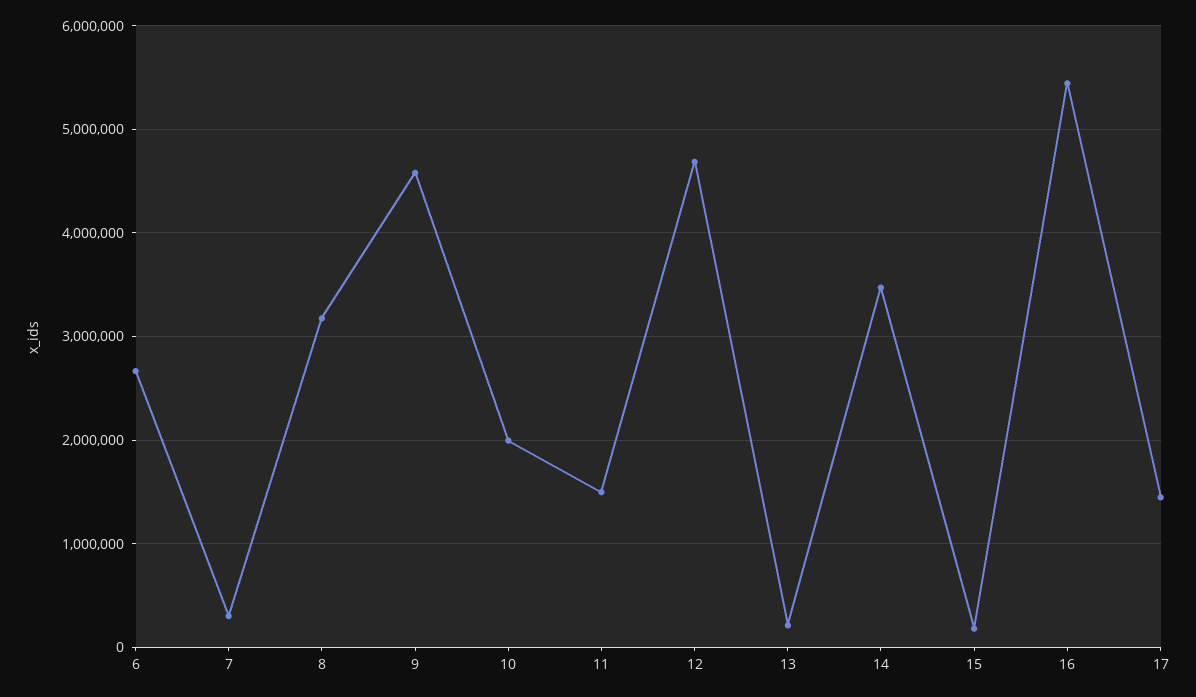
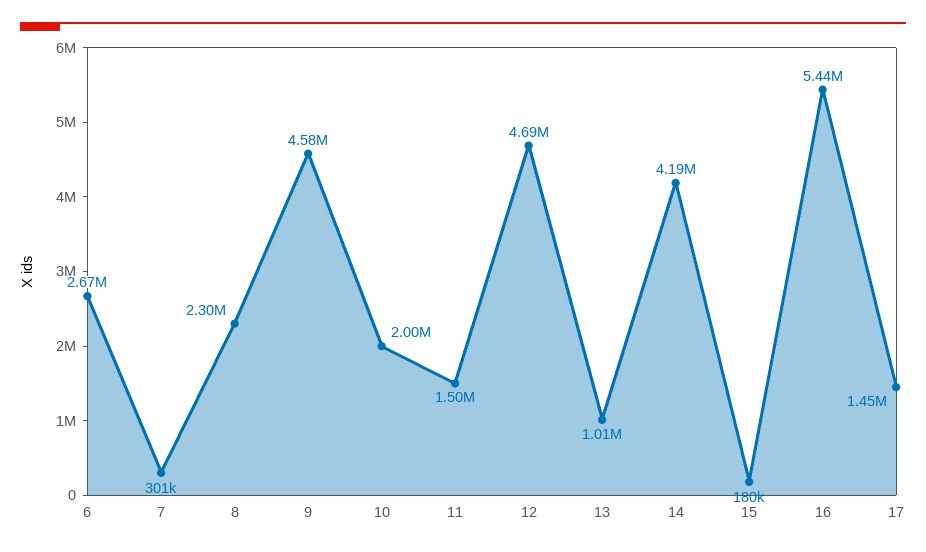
8: 3200000 -> 2300000
13: 200000 -> 1010000
14: 3500000 -> 4190000

